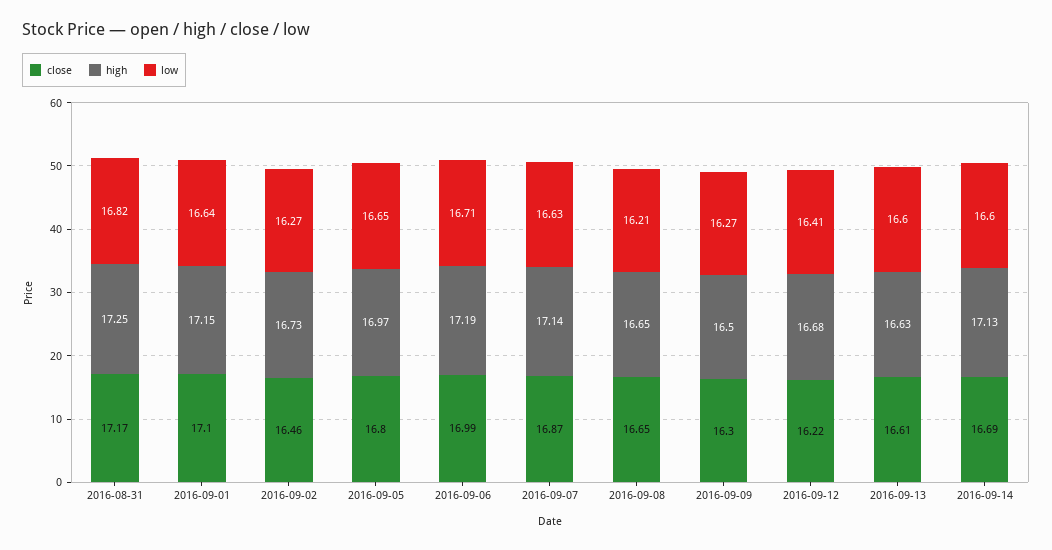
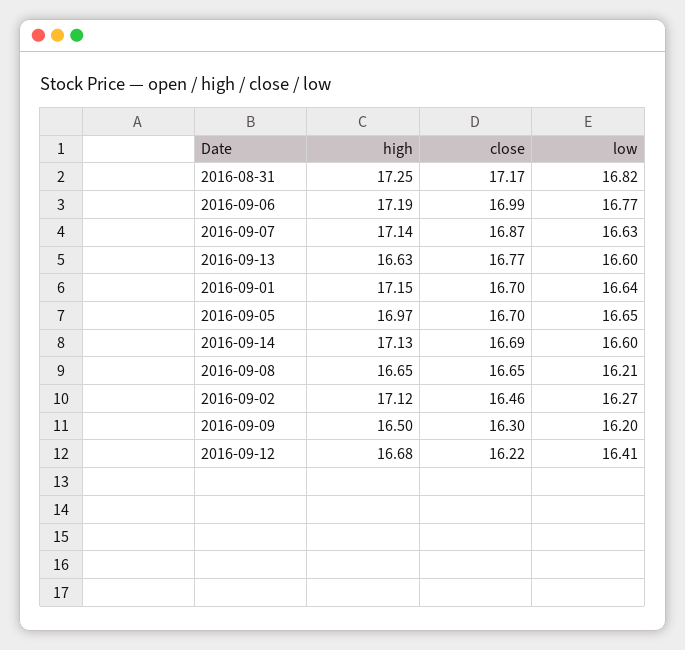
close, 2016-09-01: 17.1 -> 16.7
high, 2016-09-02: 16.73 -> 17.12
close, 2016-09-05: 16.8 -> 16.7
low, 2016-09-06: 16.71 -> 16.77
low, 2016-09-09: 16.27 -> 16.2
close, 2016-09-13: 16.61 -> 16.77

